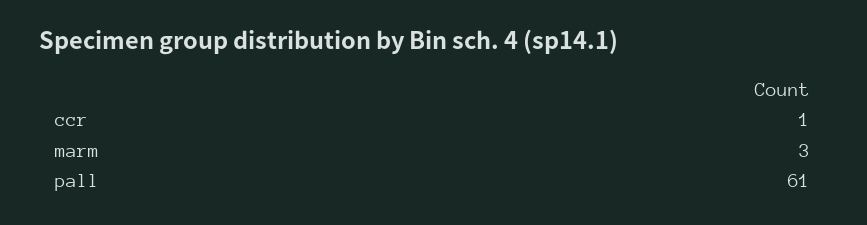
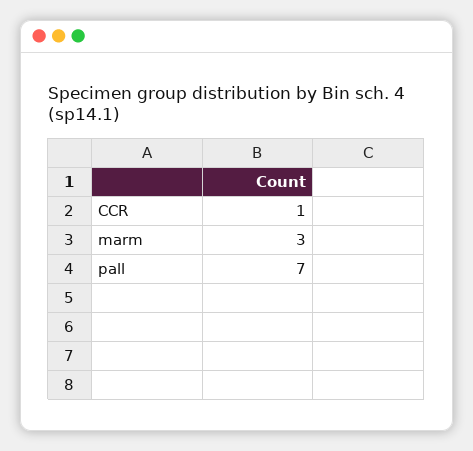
pall: 61 -> 7

